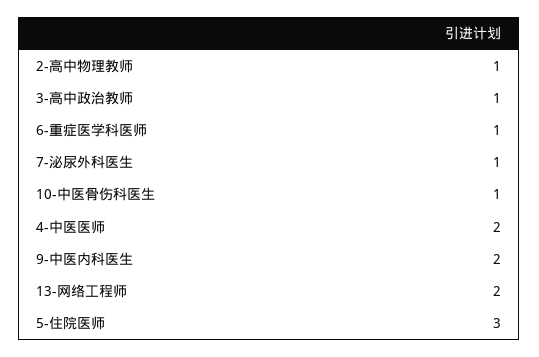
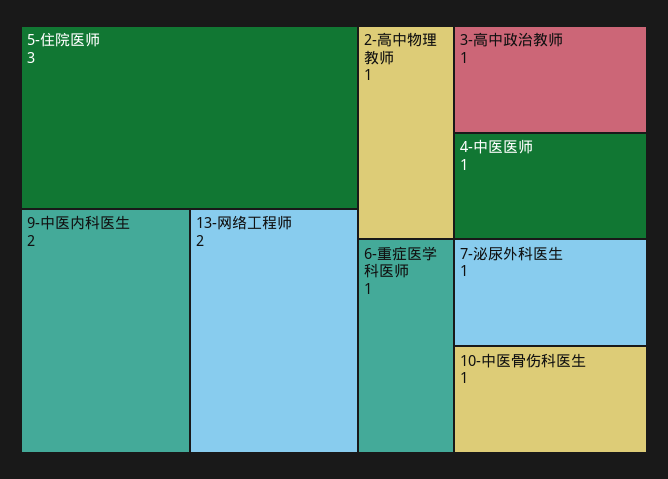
4-中医医师: 2 -> 1

